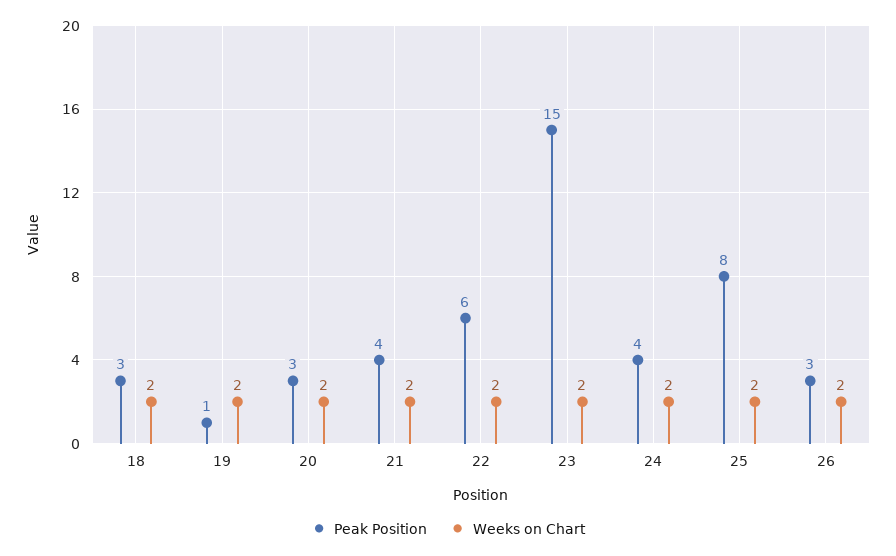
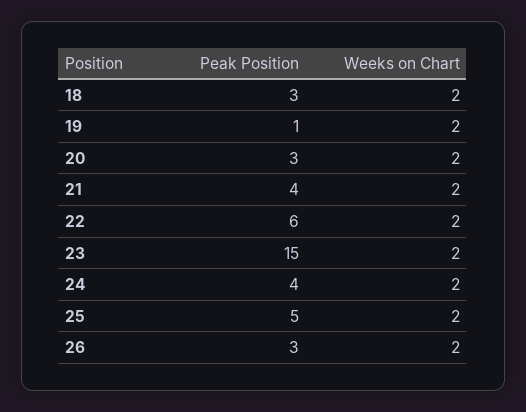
Peak Position, 25: 8 -> 5

